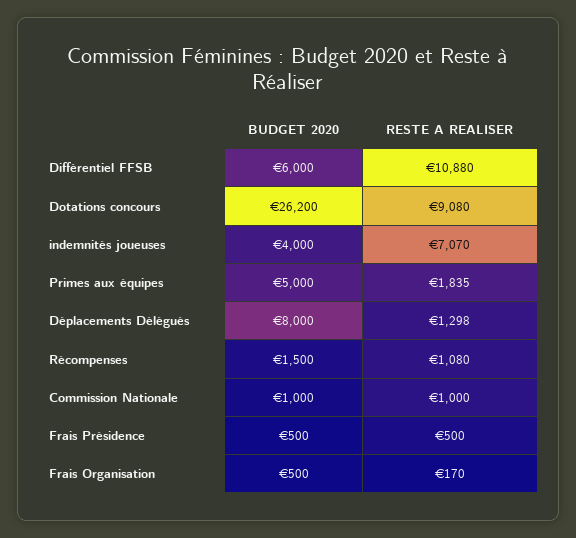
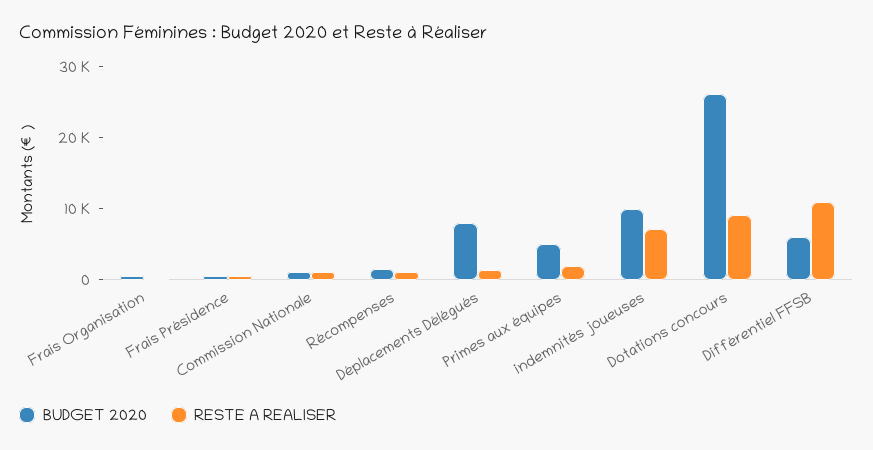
BUDGET 2020, indemnités joueuses: 4000 -> 10000

